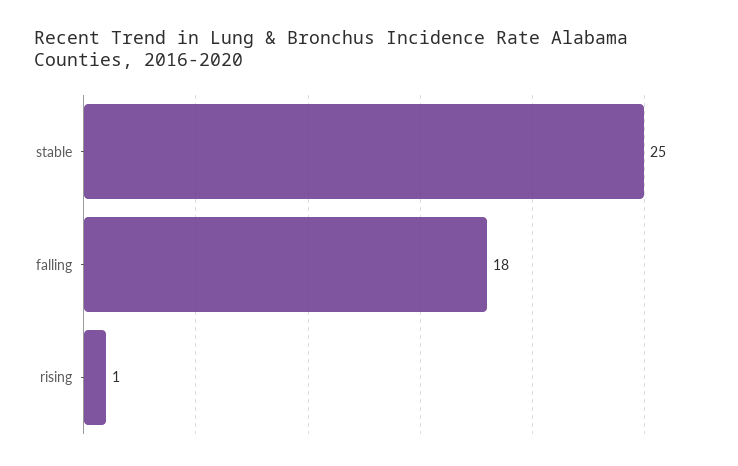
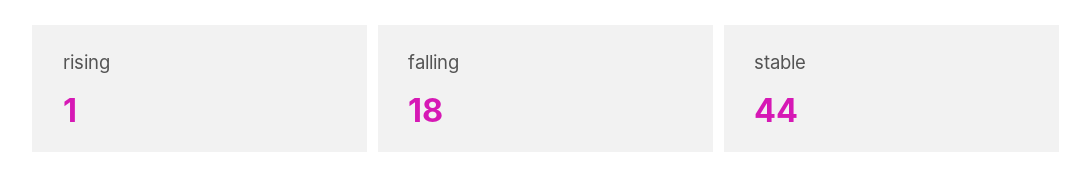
stable: 25 -> 44

